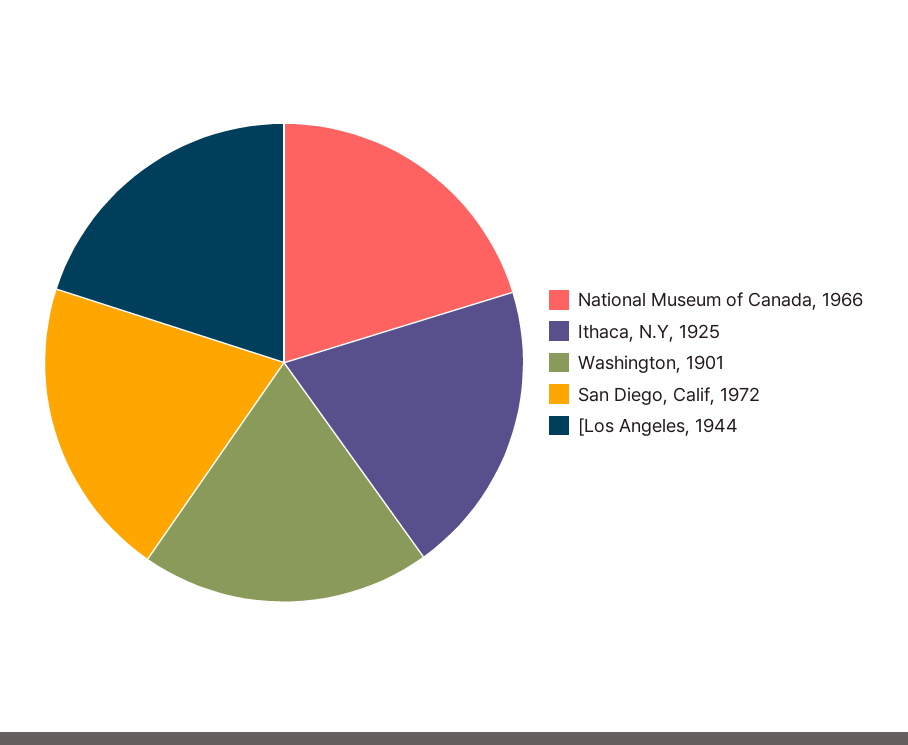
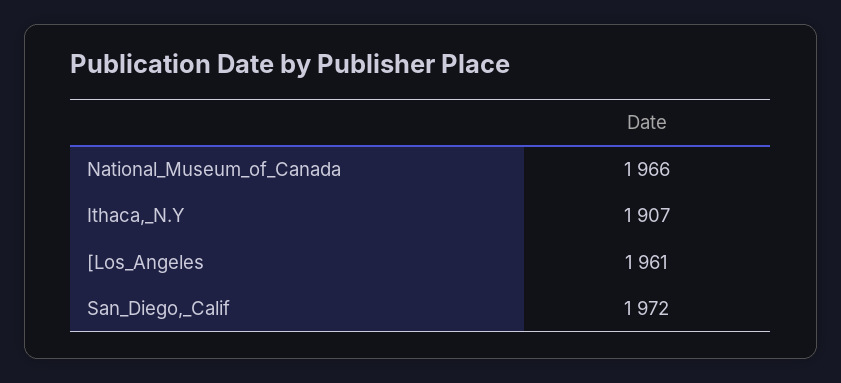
Ithaca, N.Y: 1925 -> 1907
Washington: 1901 -> none
[Los Angeles: 1944 -> 1961

